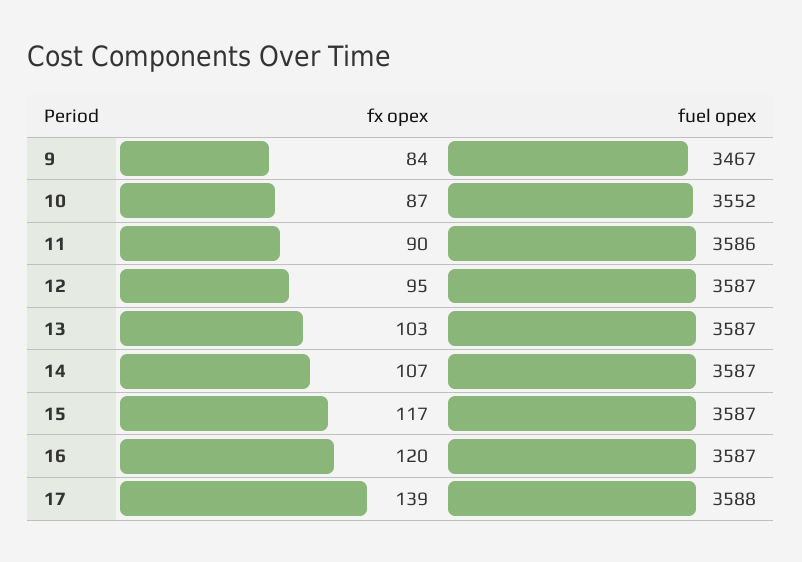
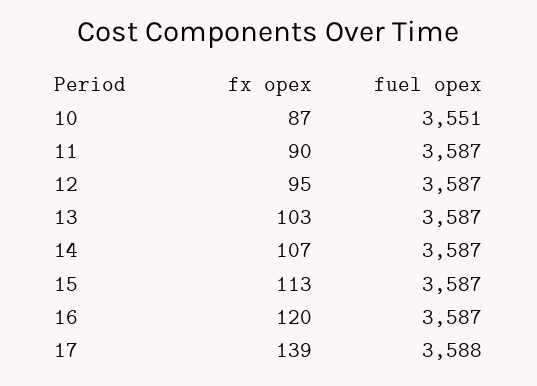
fx opex, 9: 84 -> none
fuel opex, 9: 3467 -> none
fuel opex, 10: 3552 -> 3551
fuel opex, 11: 3586 -> 3587
fx opex, 15: 117 -> 113

